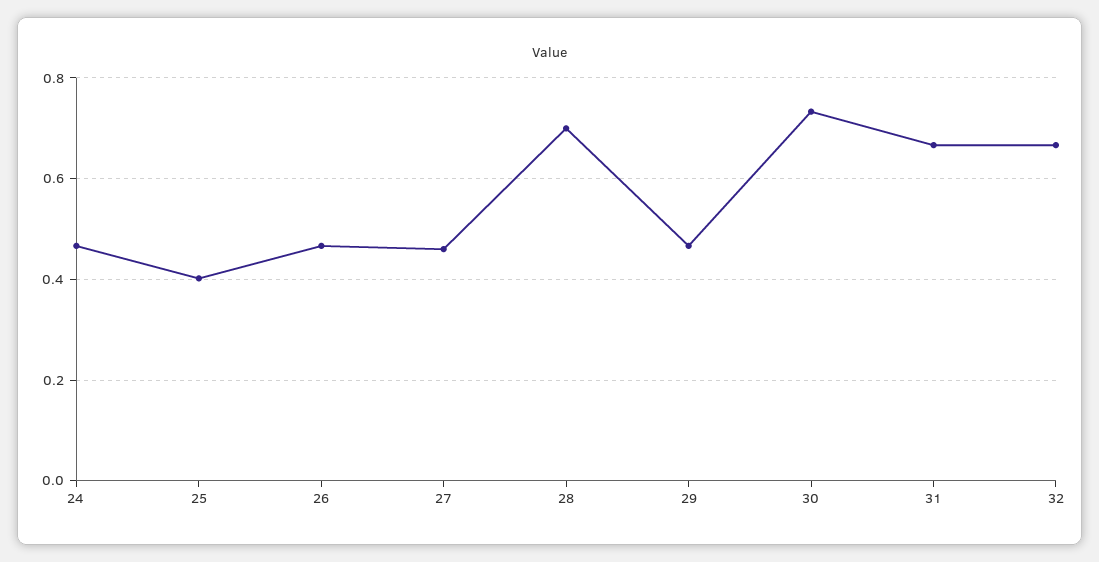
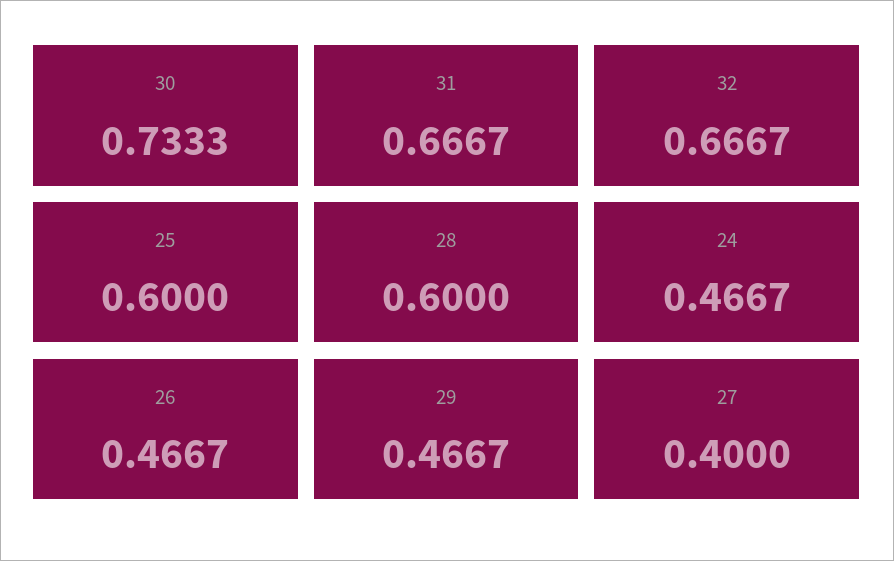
25: 0.4 -> 0.6
27: 0.46 -> 0.4
28: 0.7 -> 0.6

